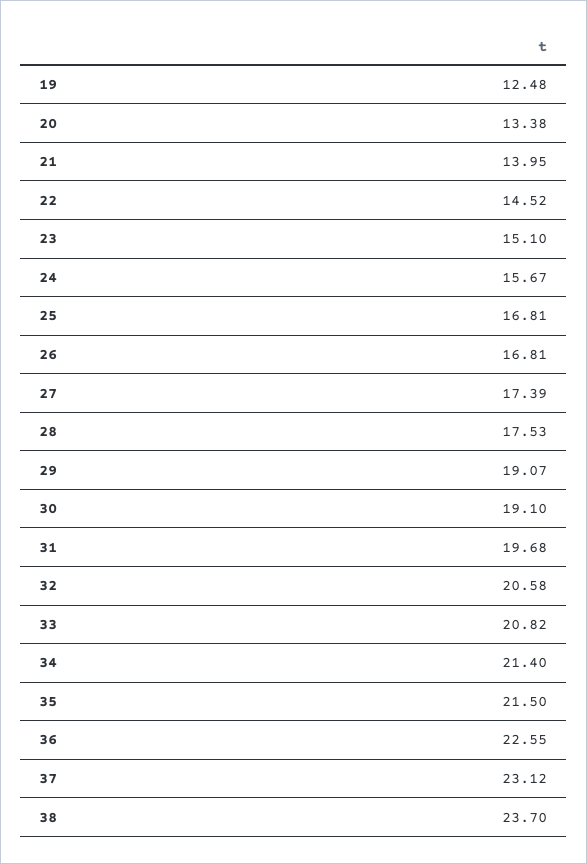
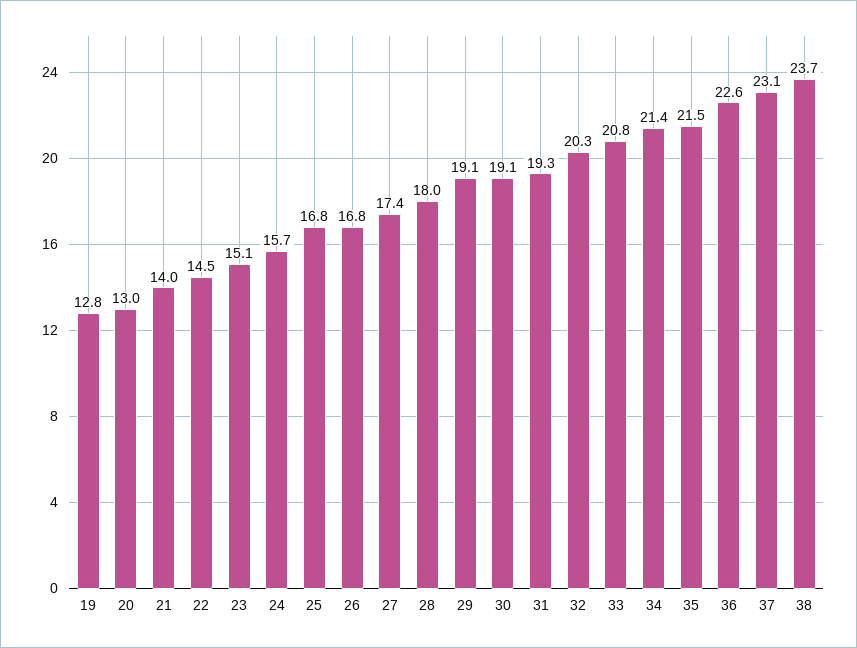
19: 12.48 -> 12.8
20: 13.38 -> 13
28: 17.53 -> 18
31: 19.68 -> 19.3
32: 20.58 -> 20.3

